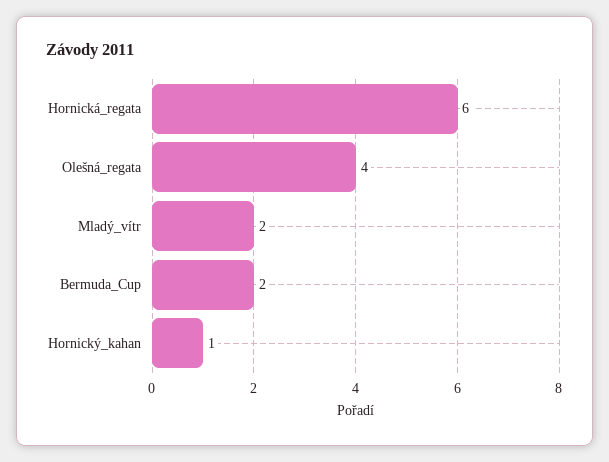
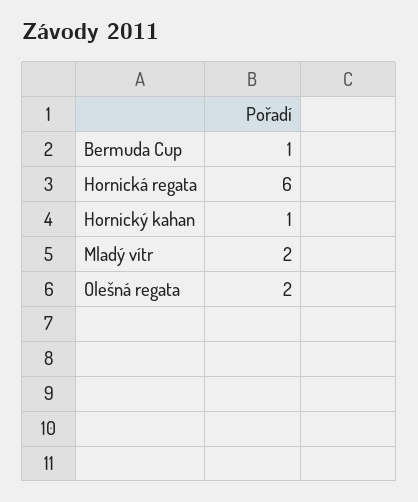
Olešná_regata: 4 -> 2
Bermuda_Cup: 2 -> 1

